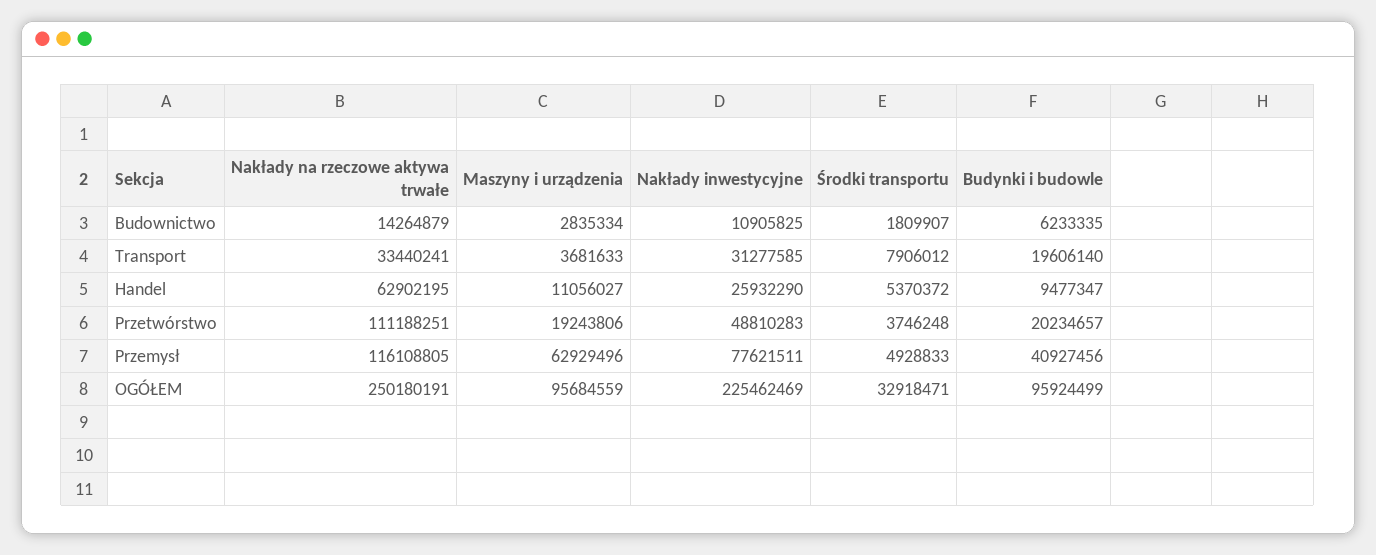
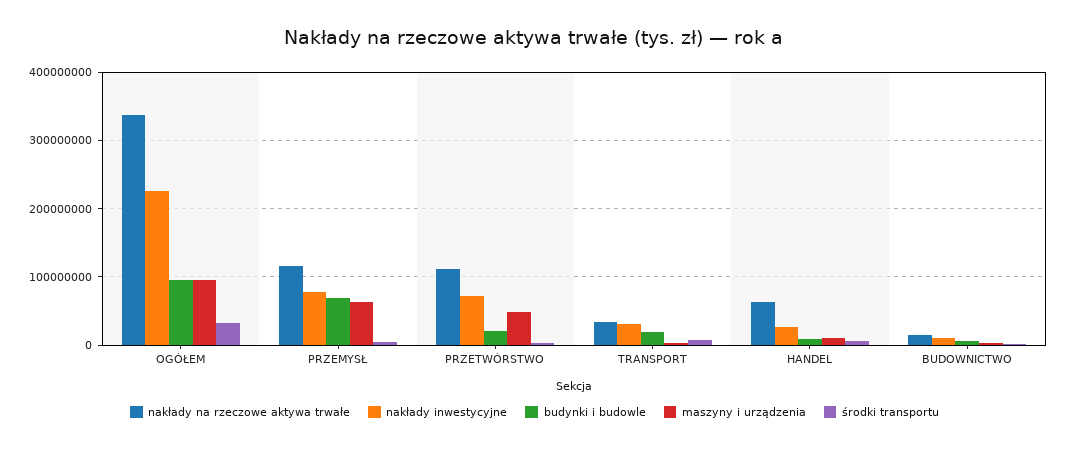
Maszyny i urządzenia, Przetwórstwo: 19243806 -> 50000000
Nakłady inwestycyjne, Przetwórstwo: 48810283 -> 70000000
Budynki i budowle, Przemysł: 40927456 -> 70000000
Nakłady na rzeczowe aktywa trwałe, OGÓŁEM: 250180191 -> 340000000

